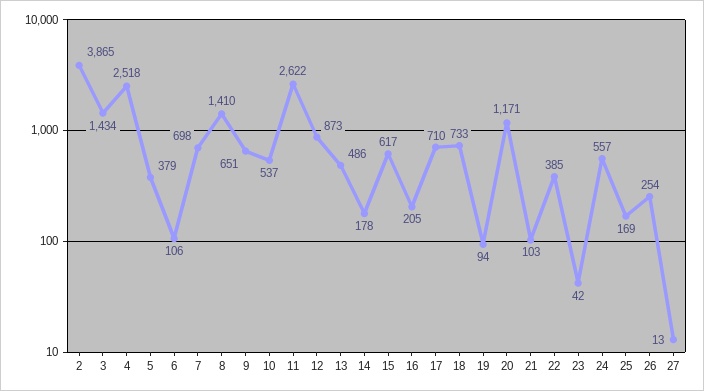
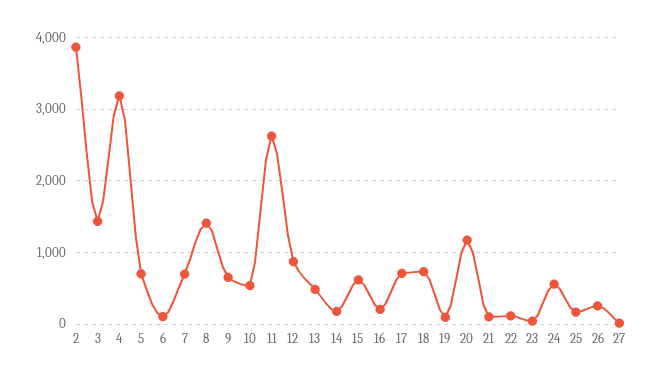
4: 2518 -> 3200
5: 379 -> 700
22: 385 -> 100

